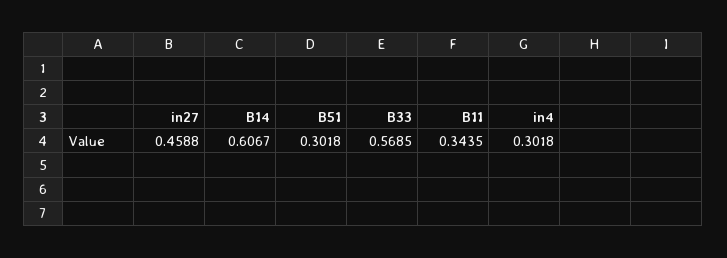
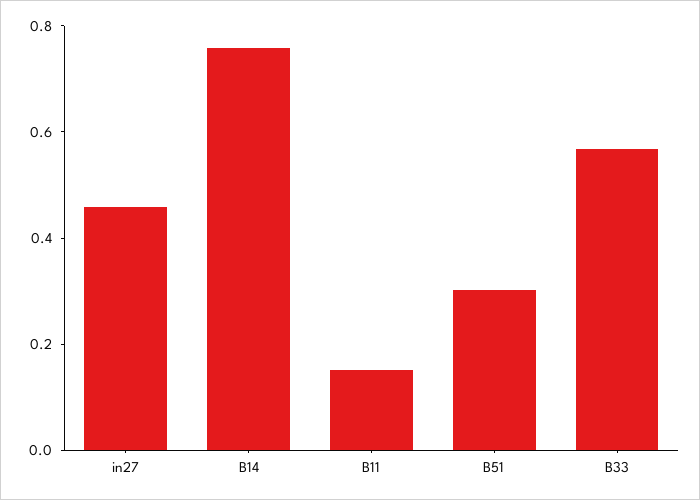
B14: 0.6067 -> 0.75
B11: 0.3435 -> 0.15
in4: 0.3018 -> none

